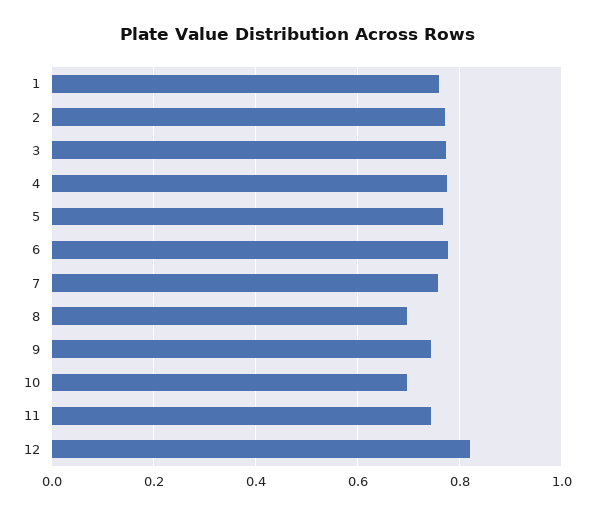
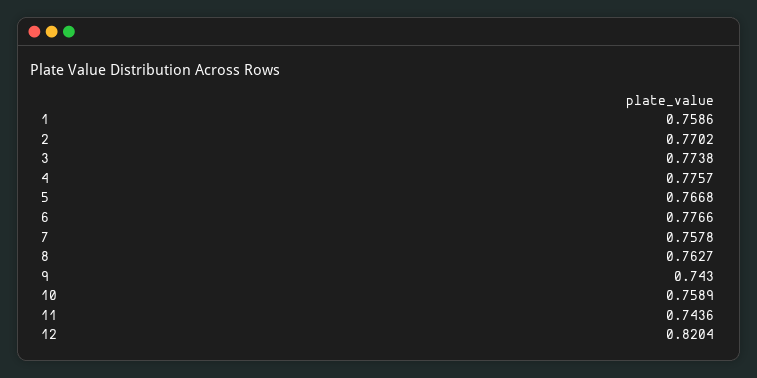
8: 0.7 -> 0.7627
10: 0.7 -> 0.7589

